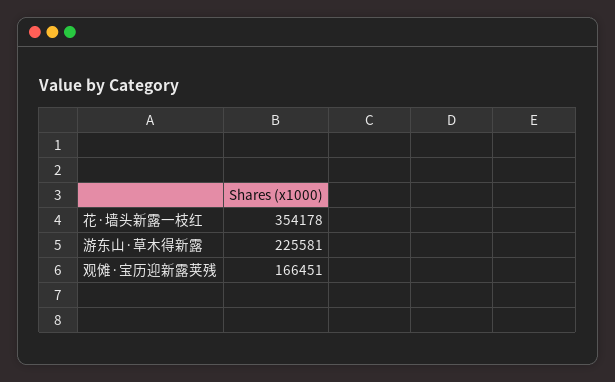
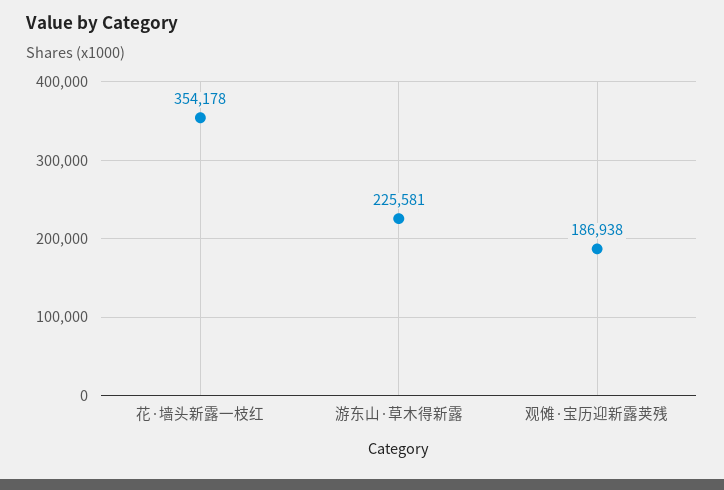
观傩·宝历迎新露荚残: 166451 -> 186938

